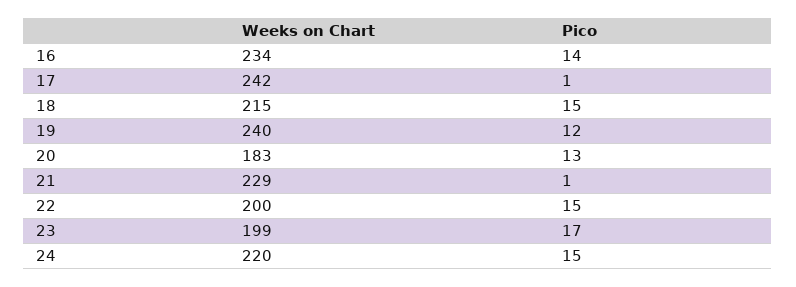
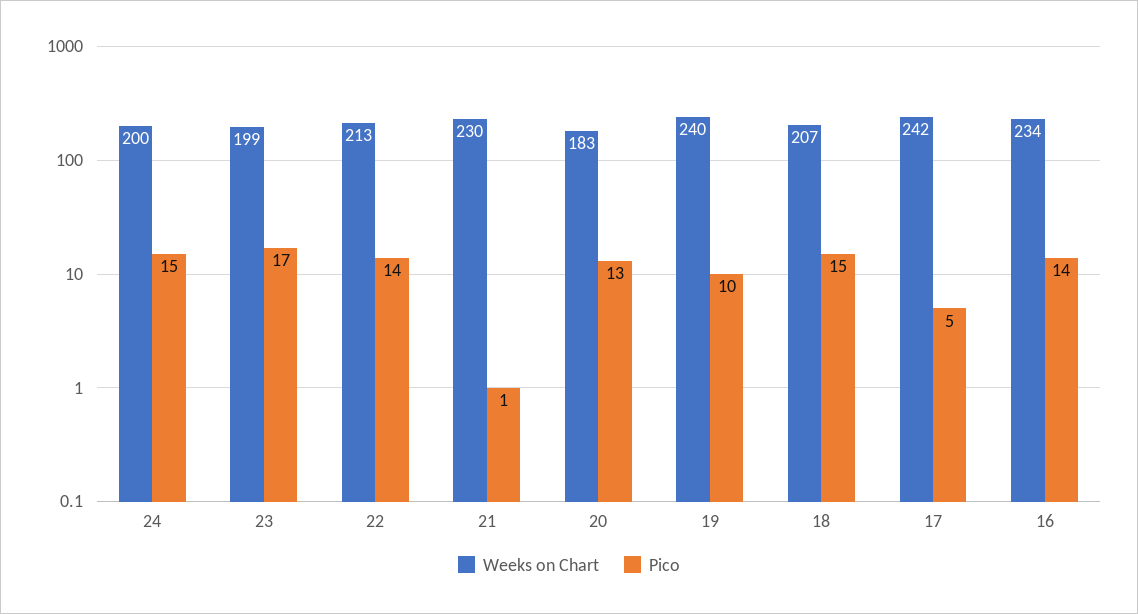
Pico, 17: 1 -> 5
Weeks on Chart, 18: 215 -> 207
Pico, 19: 12 -> 10
Weeks on Chart, 21: 229 -> 230
Weeks on Chart, 22: 200 -> 213
Pico, 22: 15 -> 14
Weeks on Chart, 24: 220 -> 200

